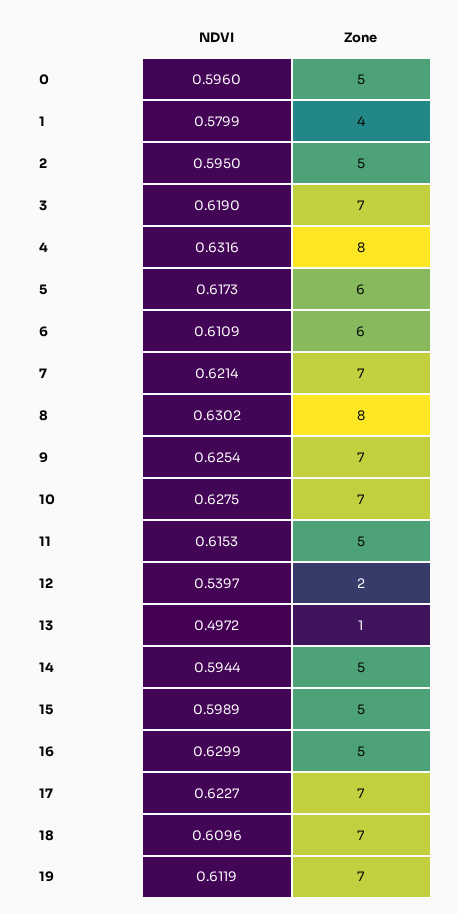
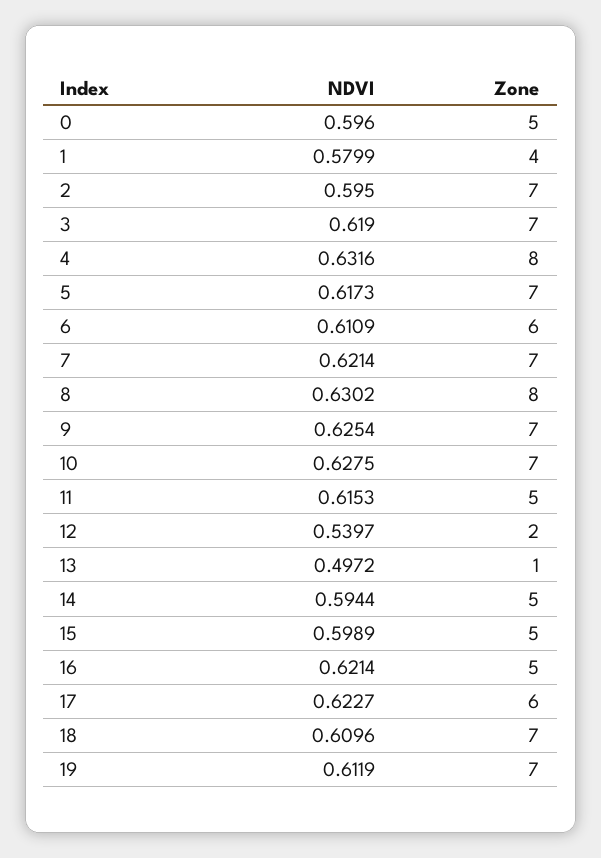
Zone, 2: 5 -> 7
Zone, 5: 6 -> 7
NDVI, 16: 0.6299 -> 0.6214
Zone, 17: 7 -> 6

